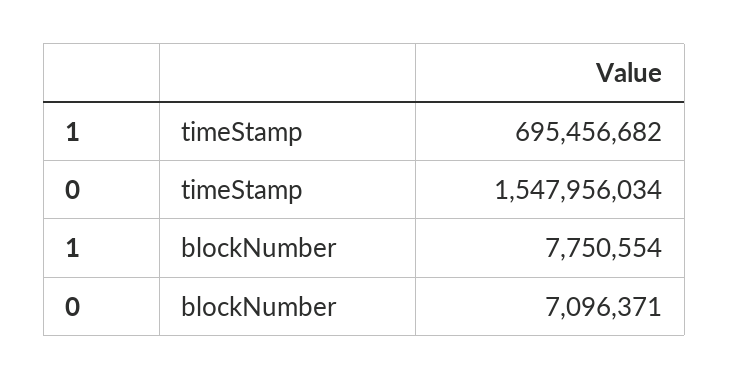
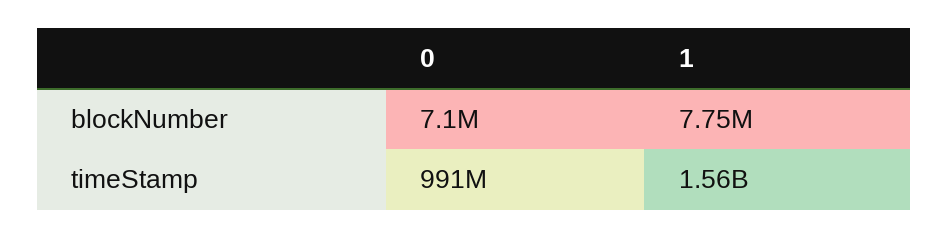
1, timeStamp: 695456682 -> 1560000000
0, timeStamp: 1547956034 -> 991000000

